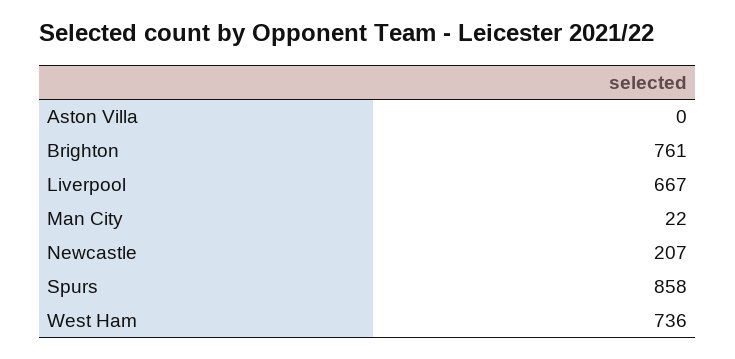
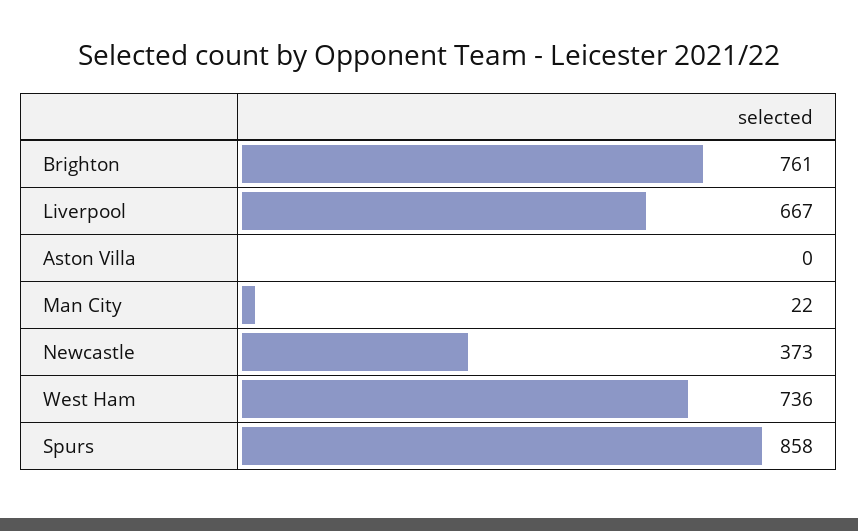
Newcastle: 207 -> 373

